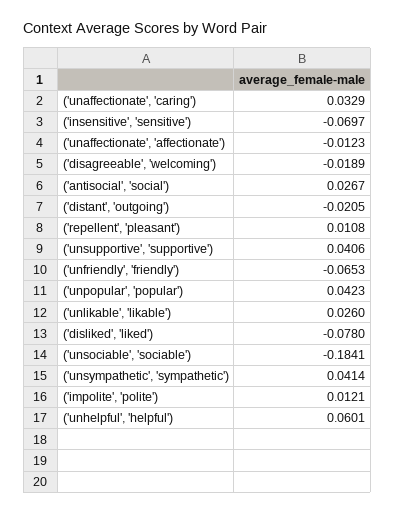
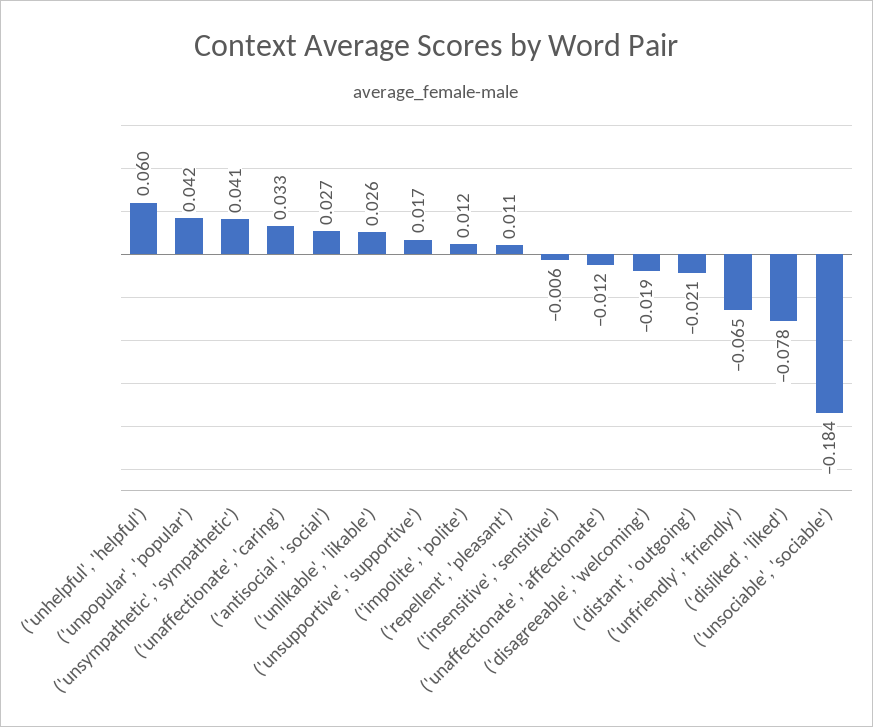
('insensitive', 'sensitive'): -0.0697 -> -0.006
('unsupportive', 'supportive'): 0.0406 -> 0.017

